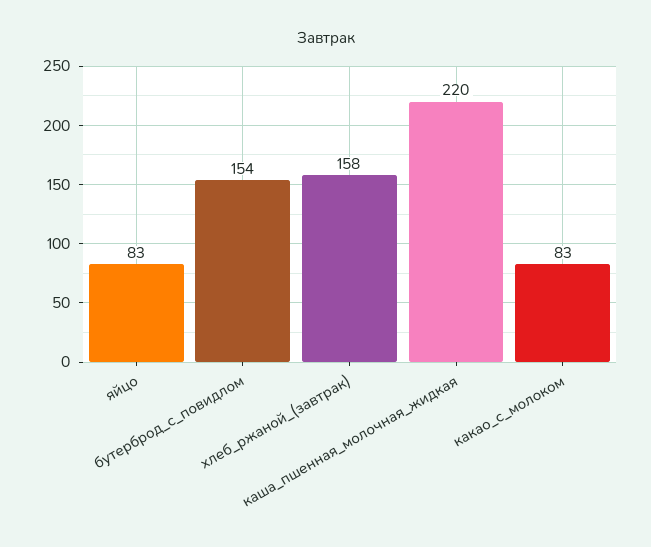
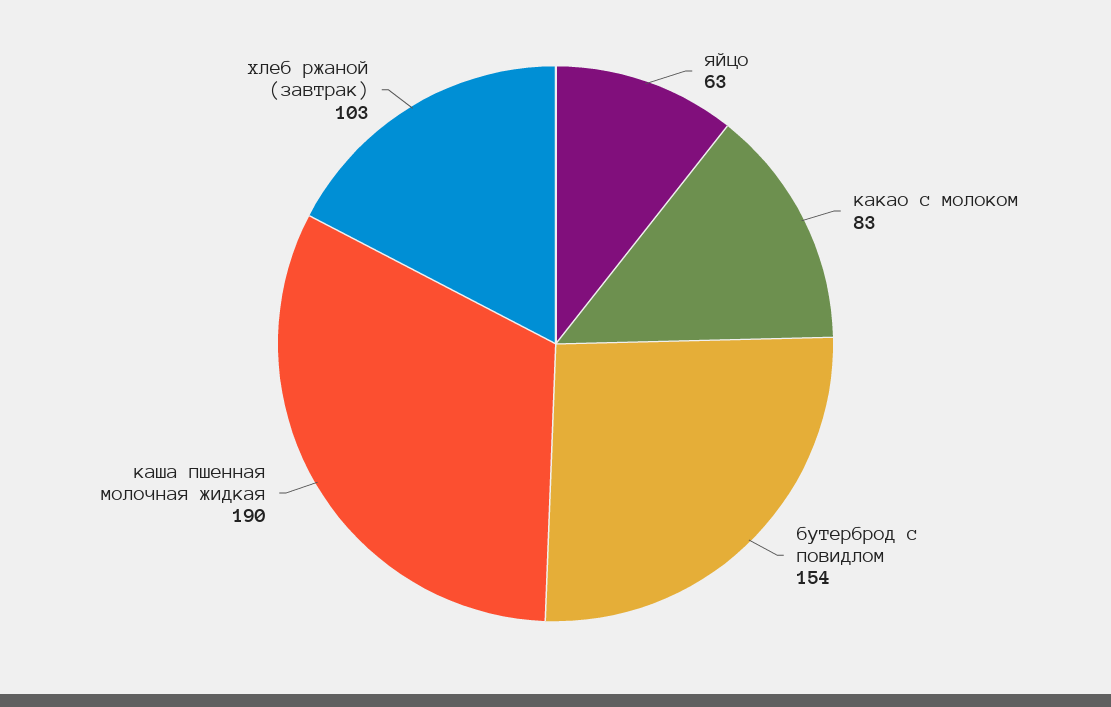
яйцо: 83 -> 63
хлеб_ржаной_(завтрак): 158 -> 103
каша_пшенная_молочная_жидкая: 220 -> 190

